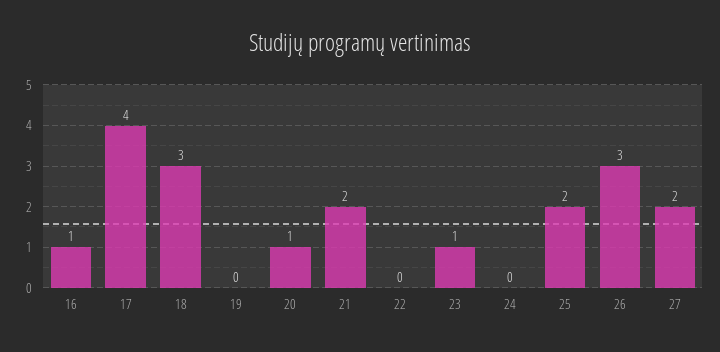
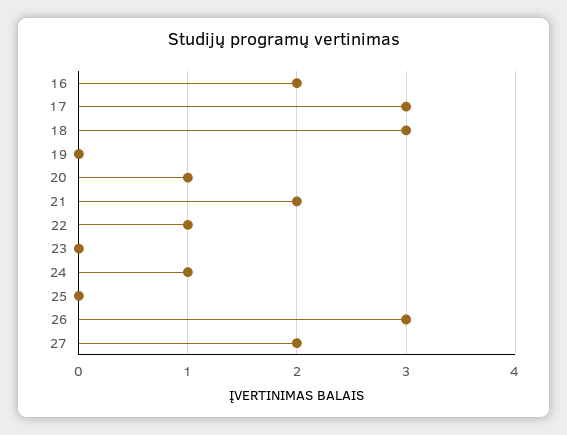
16: 1 -> 2
17: 4 -> 3
22: 0 -> 1
23: 1 -> 0
24: 0 -> 1
25: 2 -> 0

